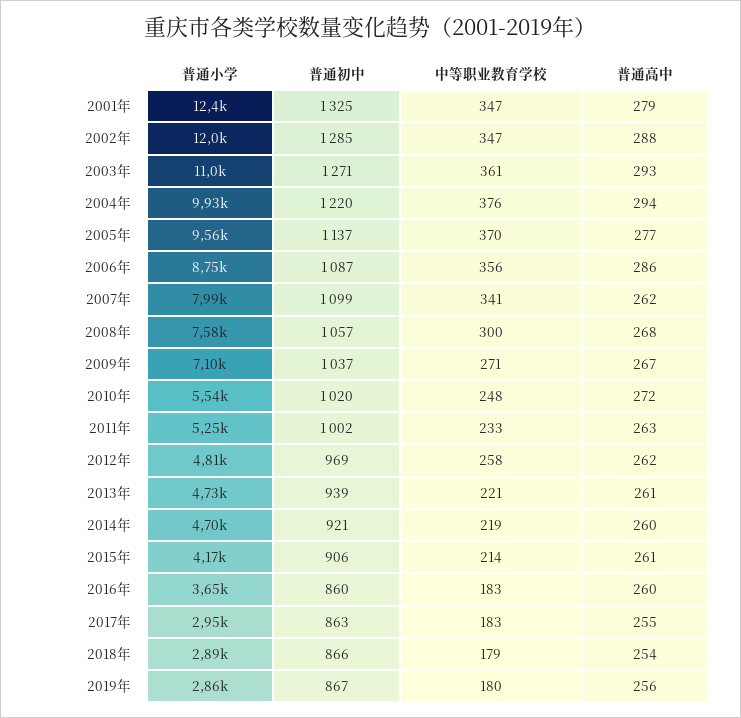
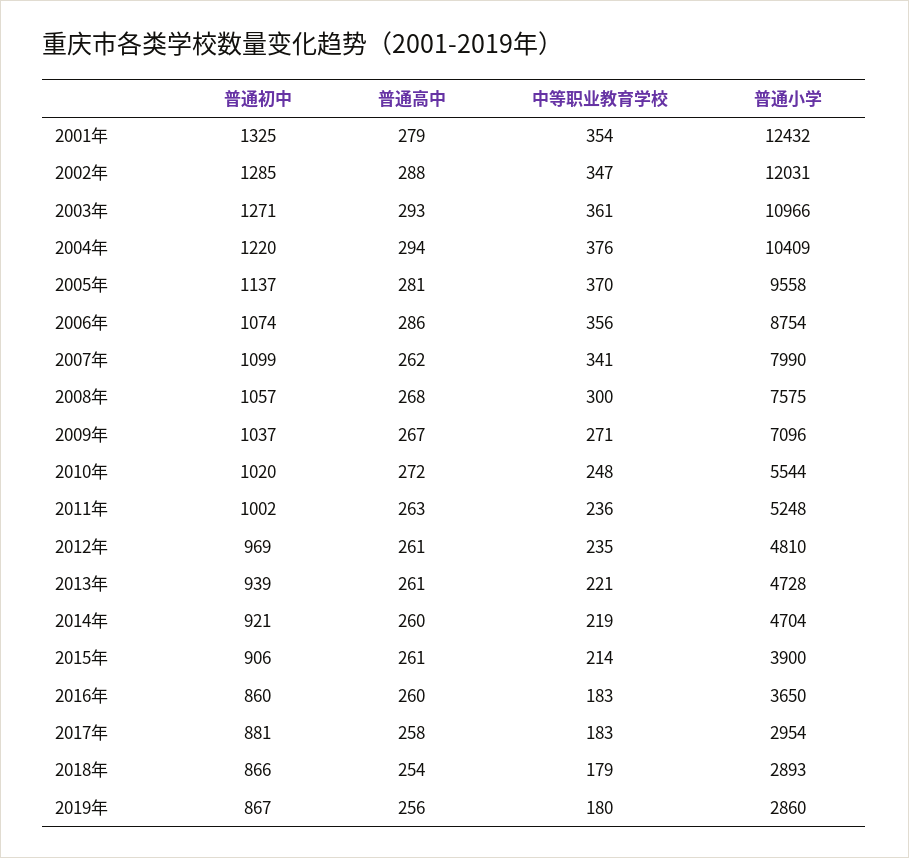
中等职业教育学校, 2001年: 347 -> 354
普通小学, 2004年: 9930 -> 10409
普通高中, 2005年: 277 -> 281
普通初中, 2006年: 1087 -> 1074
中等职业教育学校, 2011年: 233 -> 236
中等职业教育学校, 2012年: 258 -> 235
普通高中, 2012年: 262 -> 261
普通小学, 2015年: 4170 -> 3900
普通初中, 2017年: 863 -> 881
普通高中, 2017年: 255 -> 258

